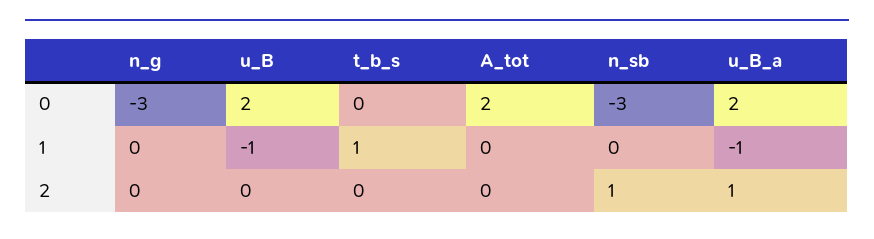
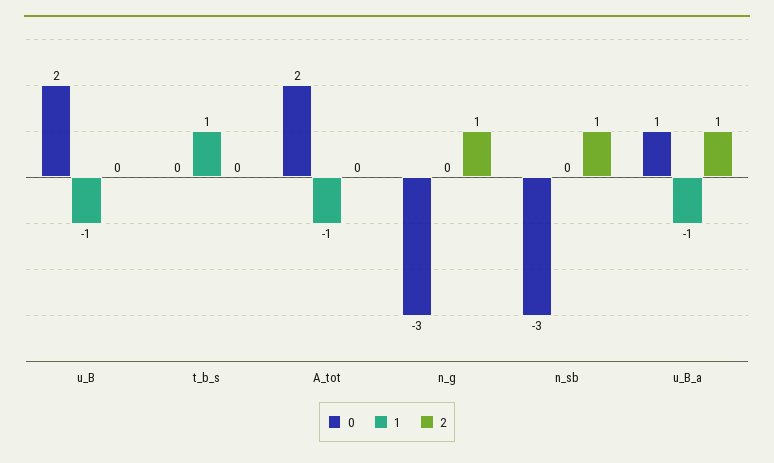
0, u_B_a: 2 -> 1
1, A_tot: 0 -> -1
2, n_g: 0 -> 1

